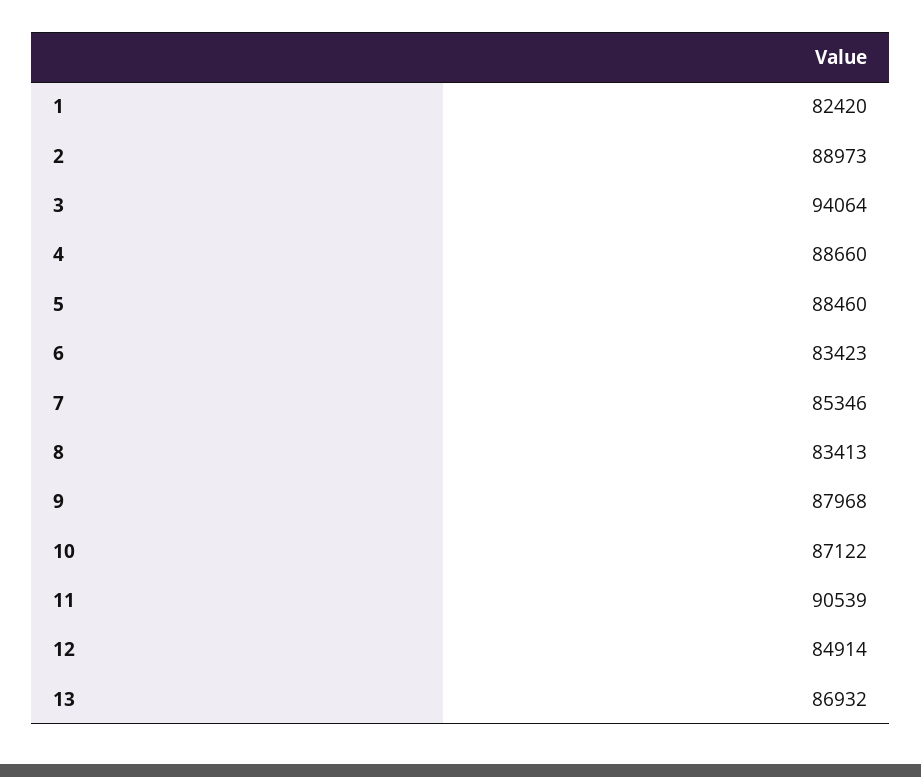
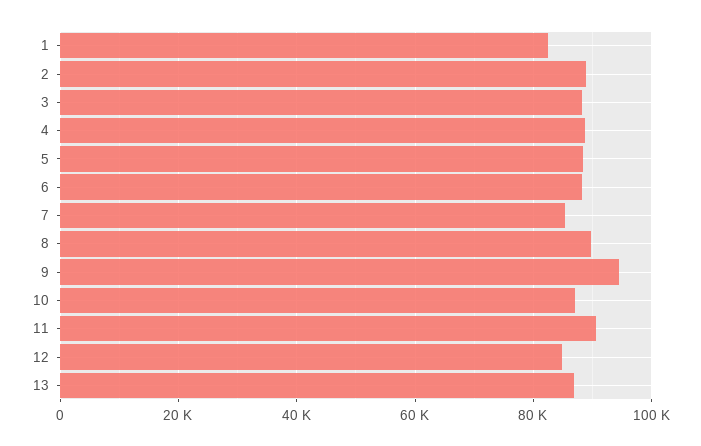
3: 94064 -> 88000
6: 83423 -> 88000
8: 83413 -> 90000
9: 87968 -> 94000

